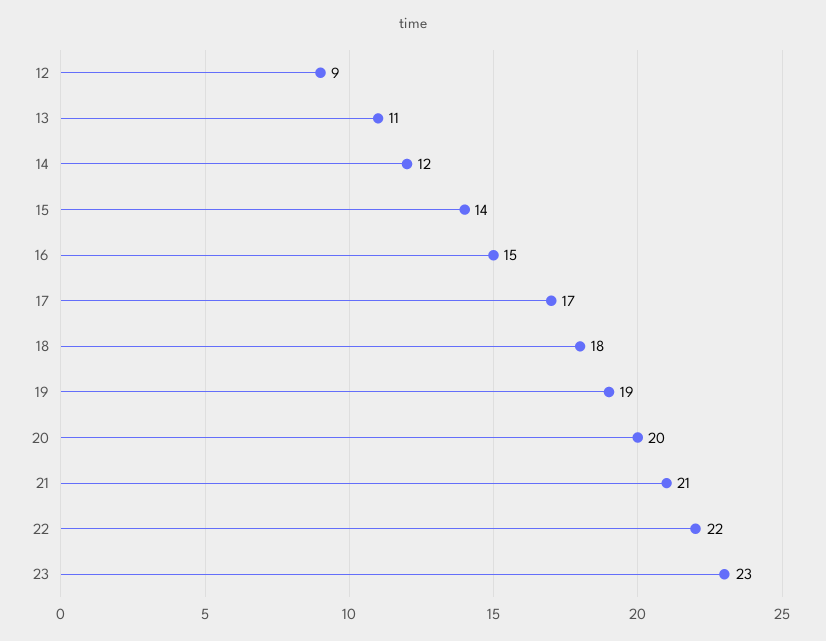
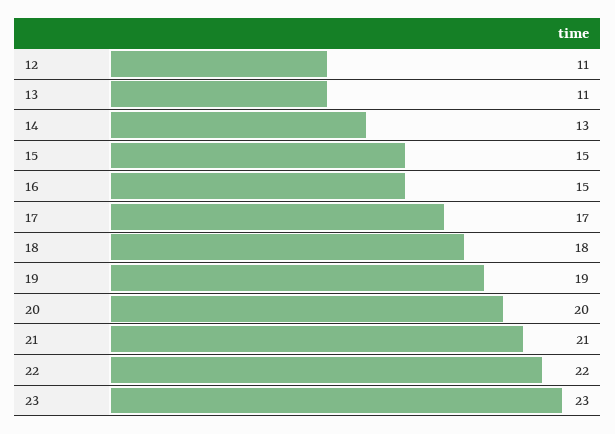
12: 9 -> 11
14: 12 -> 13
15: 14 -> 15

